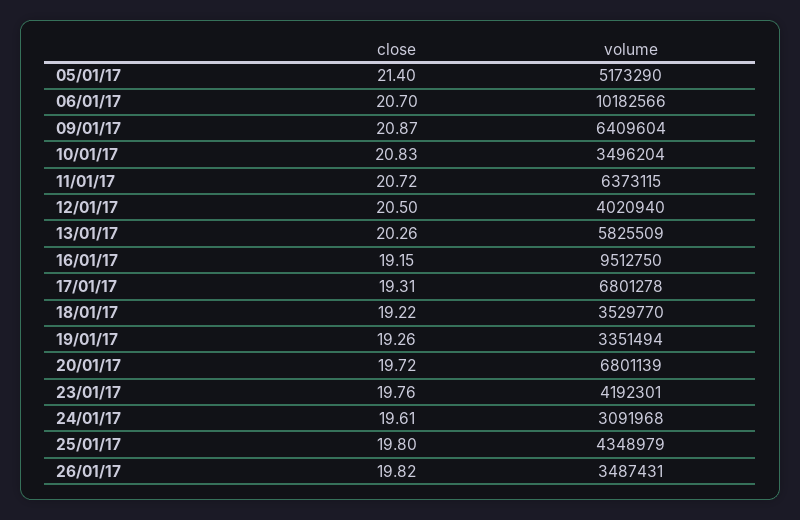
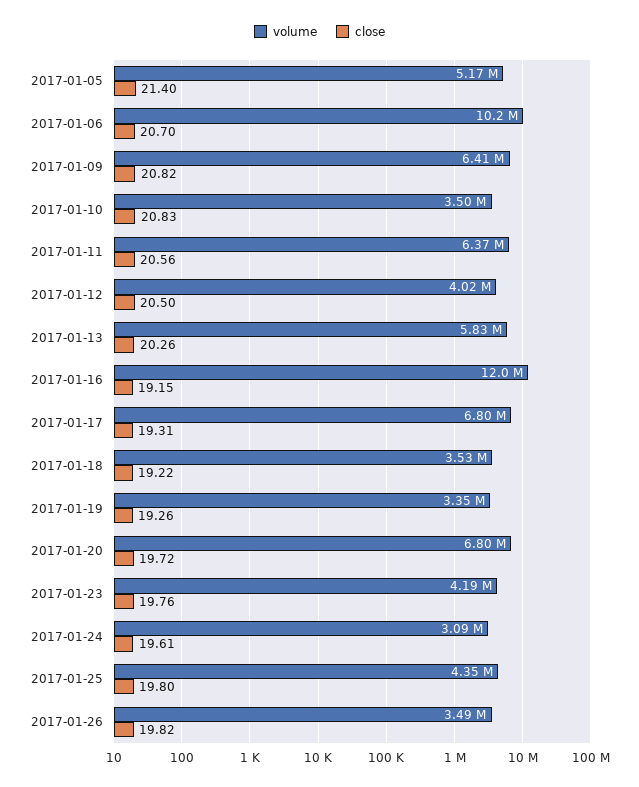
close, 09/01/17: 20.87 -> 20.82
close, 11/01/17: 20.72 -> 20.56
volume, 16/01/17: 9512750 -> 12000000

